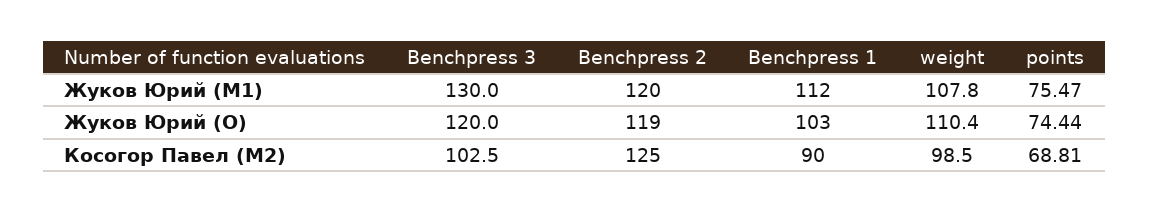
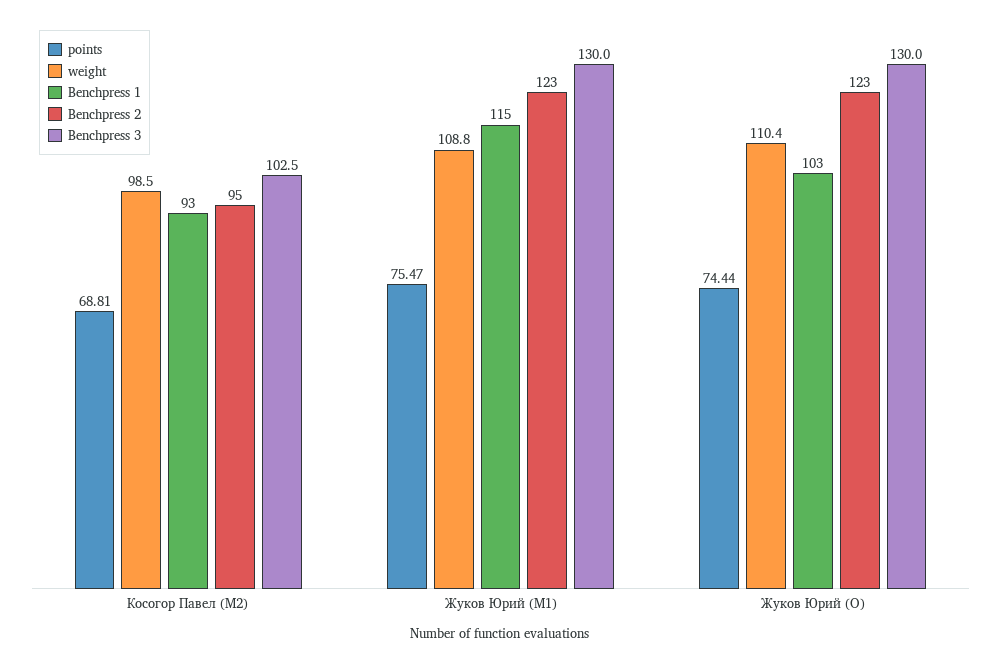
Benchpress 2, Жуков Юрий (M1): 120 -> 123
Benchpress 1, Жуков Юрий (M1): 112 -> 115
weight, Жуков Юрий (M1): 107.8 -> 108.8
Benchpress 3, Жуков Юрий (O): 120 -> 130
Benchpress 2, Жуков Юрий (O): 119 -> 123
Benchpress 2, Косогор Павел (M2): 125 -> 95
Benchpress 1, Косогор Павел (M2): 90 -> 93

